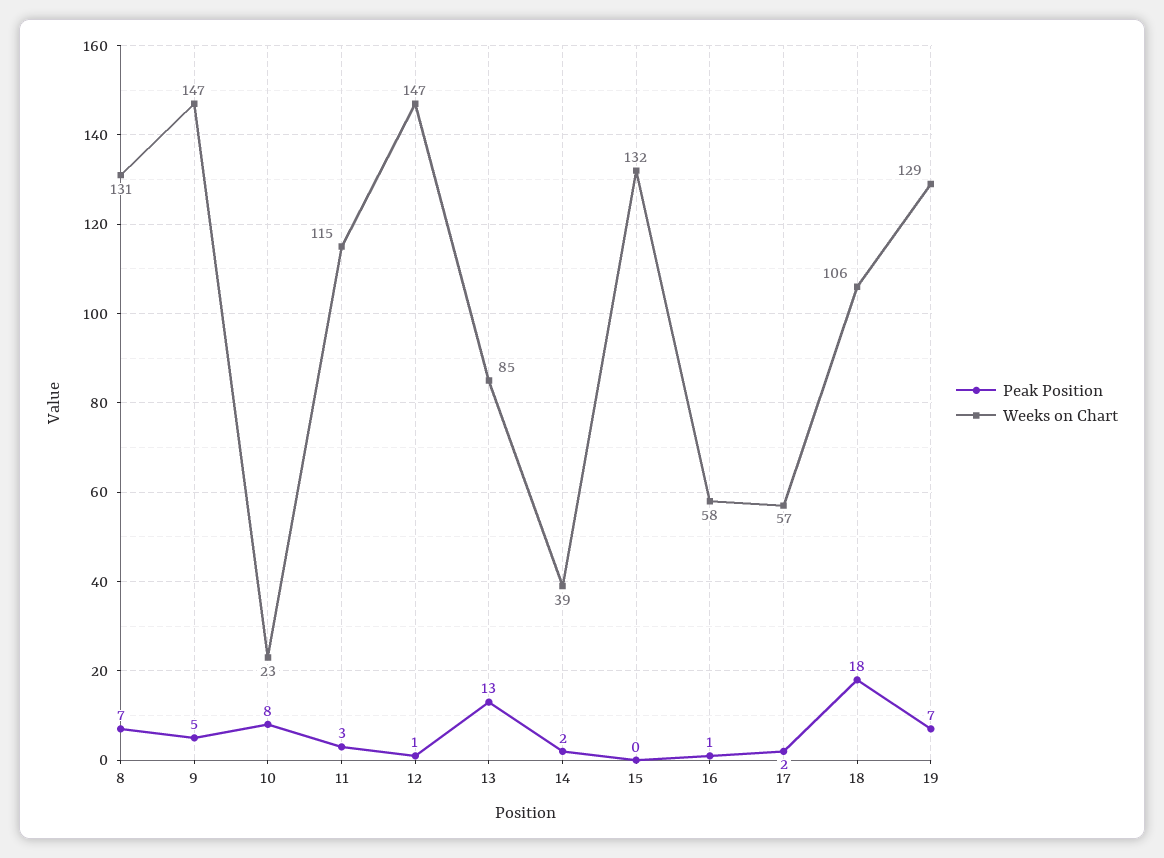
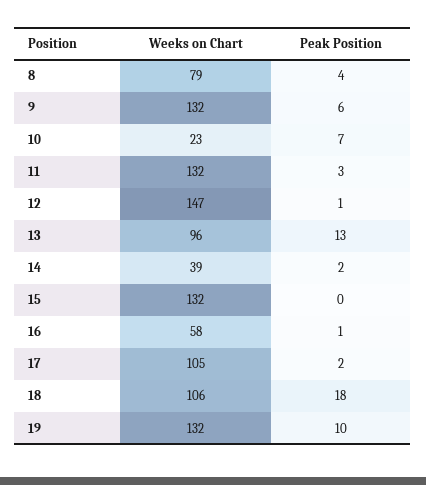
Peak Position, 8: 7 -> 4
Weeks on Chart, 8: 131 -> 79
Peak Position, 9: 5 -> 6
Weeks on Chart, 9: 147 -> 132
Peak Position, 10: 8 -> 7
Weeks on Chart, 11: 115 -> 132
Weeks on Chart, 13: 85 -> 96
Weeks on Chart, 17: 57 -> 105
Peak Position, 19: 7 -> 10
Weeks on Chart, 19: 129 -> 132

